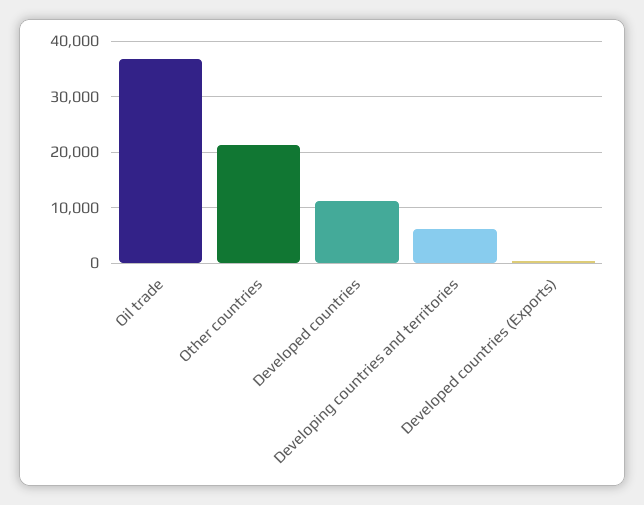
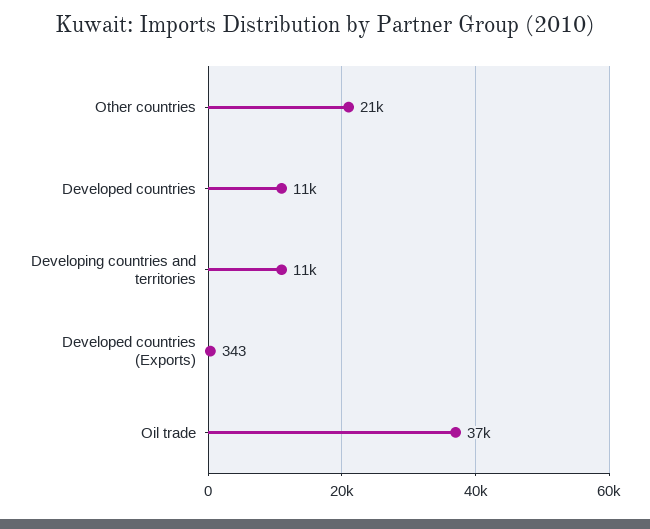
Developing countries and territories: 6000 -> 11000

